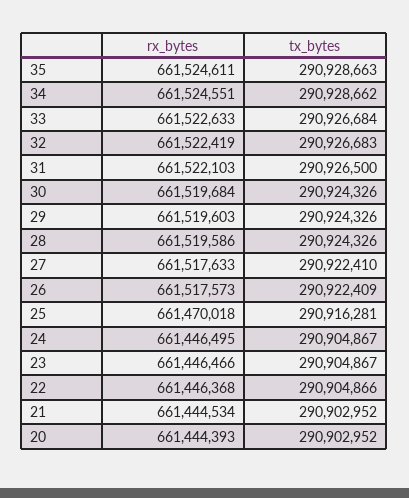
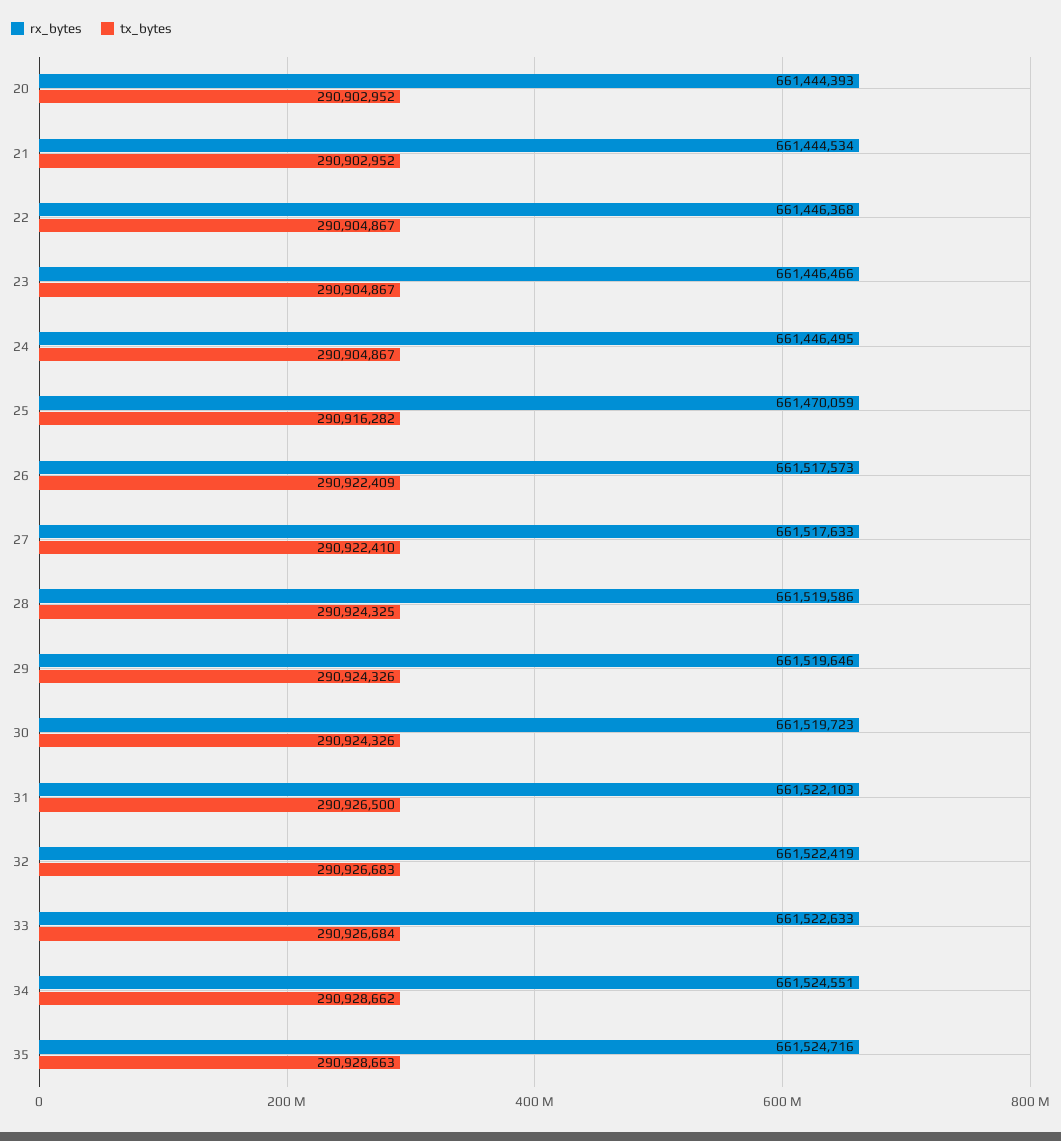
rx_bytes, 35: 661524611 -> 661524716
rx_bytes, 30: 661519684 -> 661519723
rx_bytes, 29: 661519603 -> 661519646
tx_bytes, 28: 290924326 -> 290924325
rx_bytes, 25: 661470018 -> 661470059
tx_bytes, 25: 290916281 -> 290916282
tx_bytes, 22: 290904866 -> 290904867

